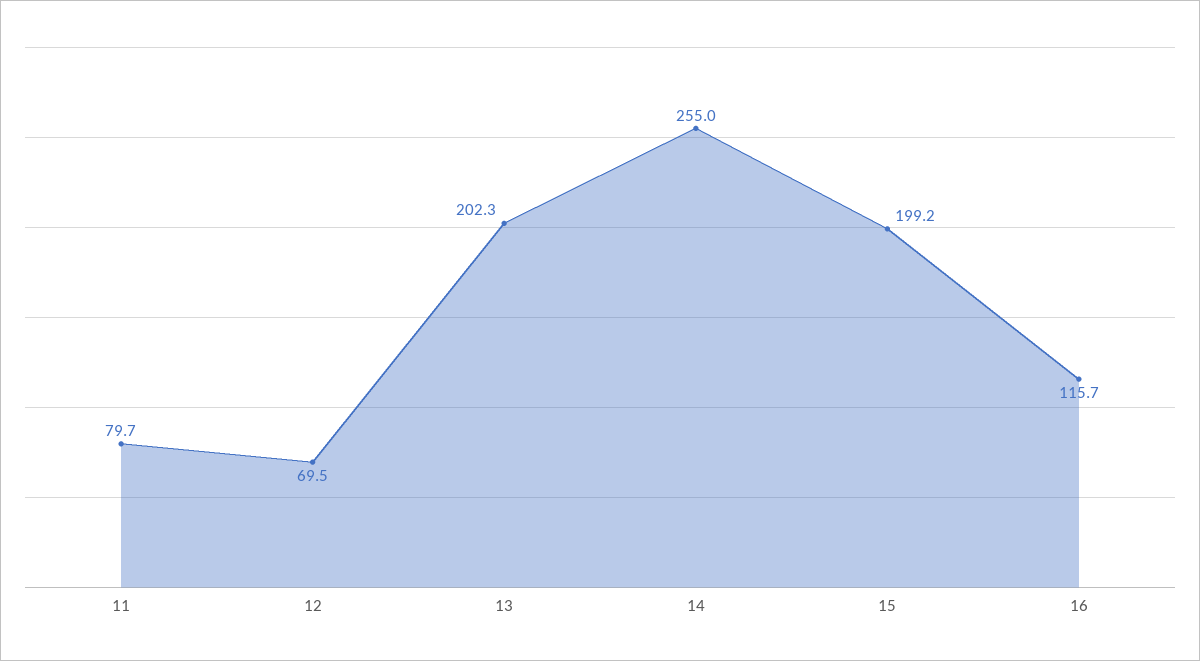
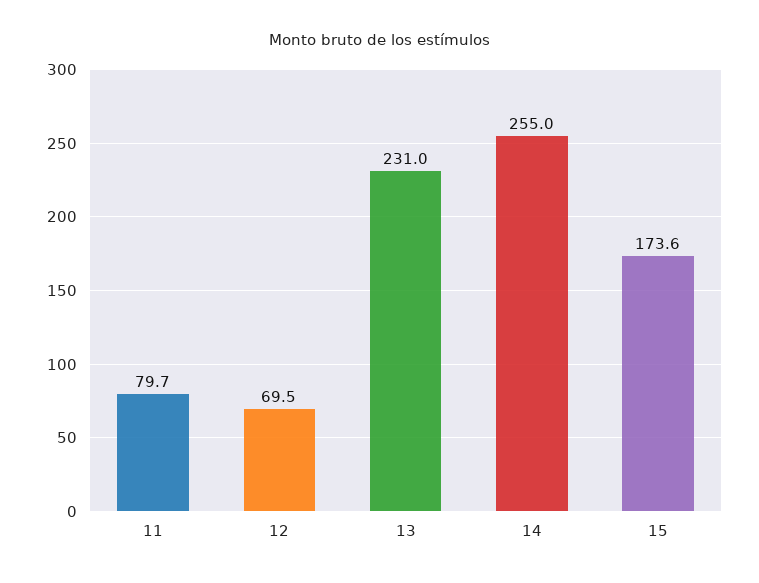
13: 202.3 -> 231
15: 199.2 -> 173.6
16: 115.7 -> none

